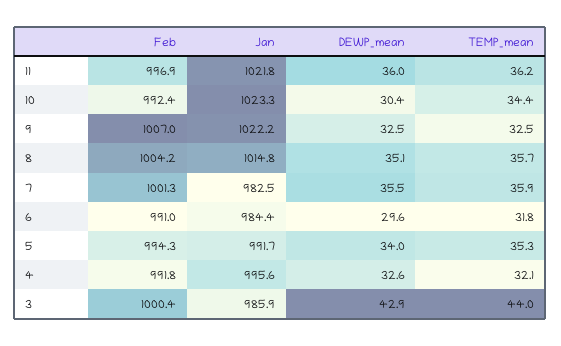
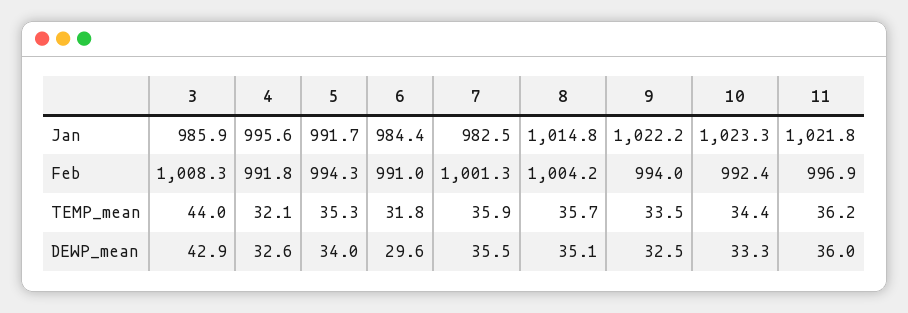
DEWP_mean, 10: 30.4 -> 33.3
Feb, 9: 1007 -> 994
TEMP_mean, 9: 32.5 -> 33.5
Feb, 3: 1000.4 -> 1008.3

